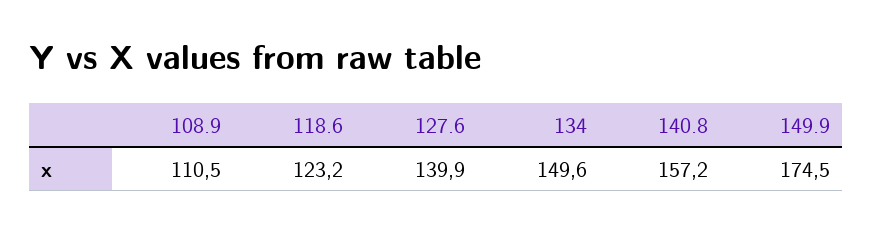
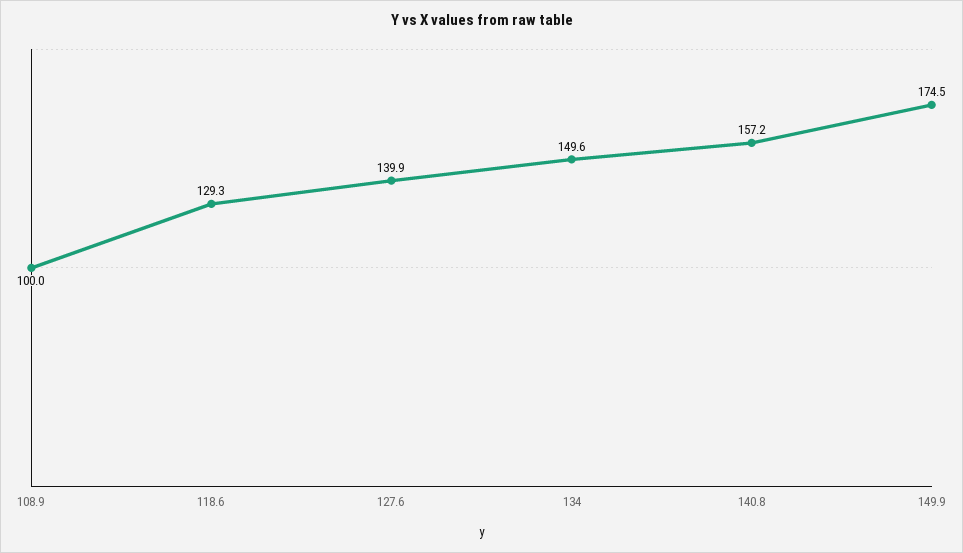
108.9: 110.5 -> 100
118.6: 123.2 -> 129.3

